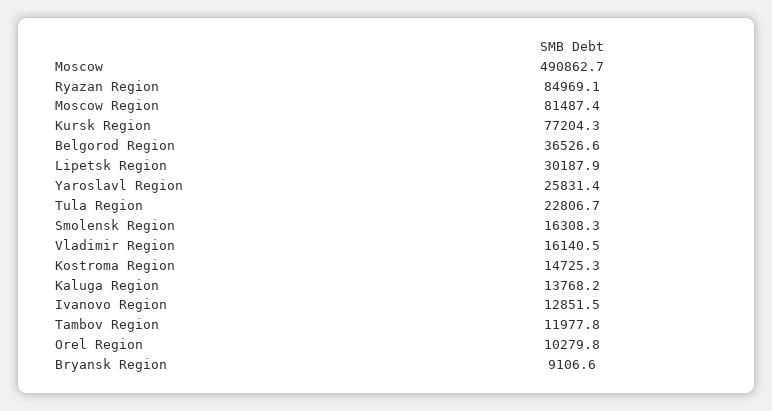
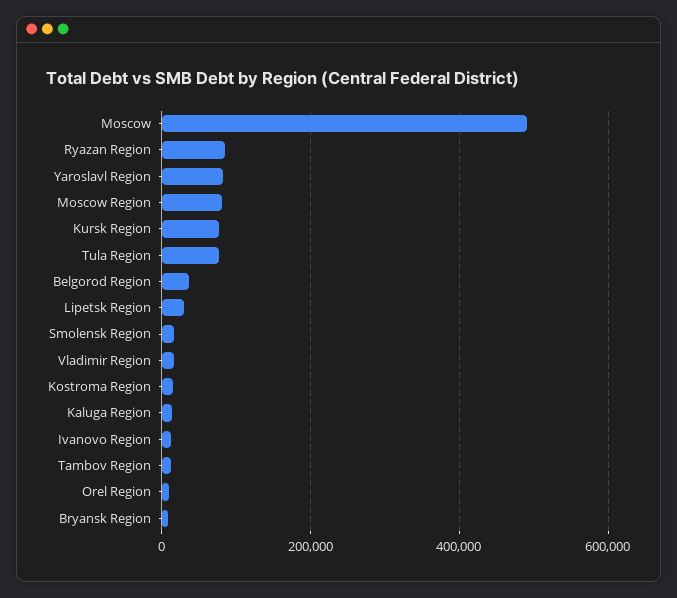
Yaroslavl Region: 25831.4 -> 80000
Tula Region: 22806.7 -> 80000

